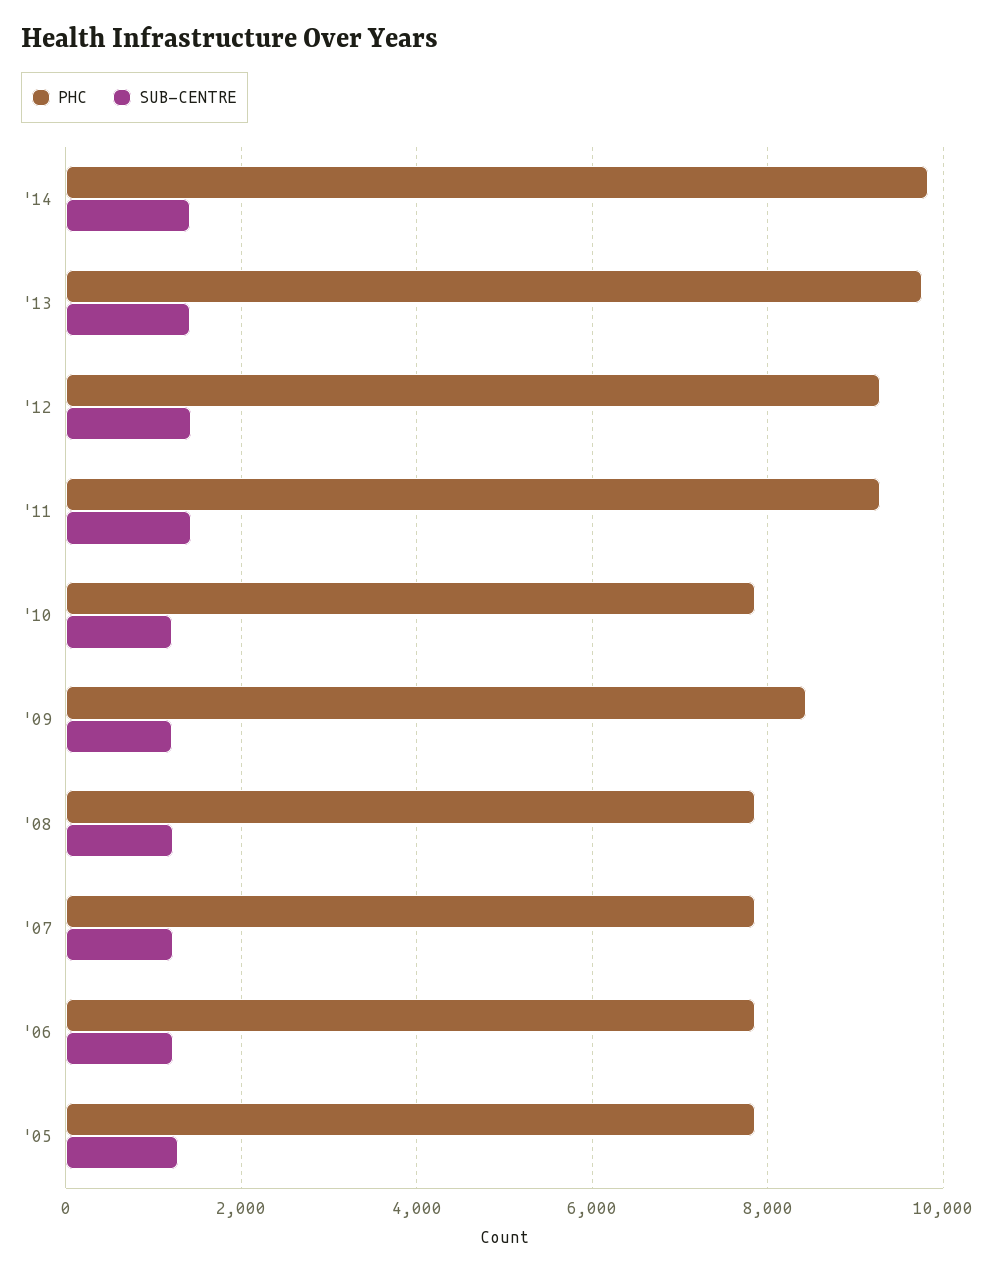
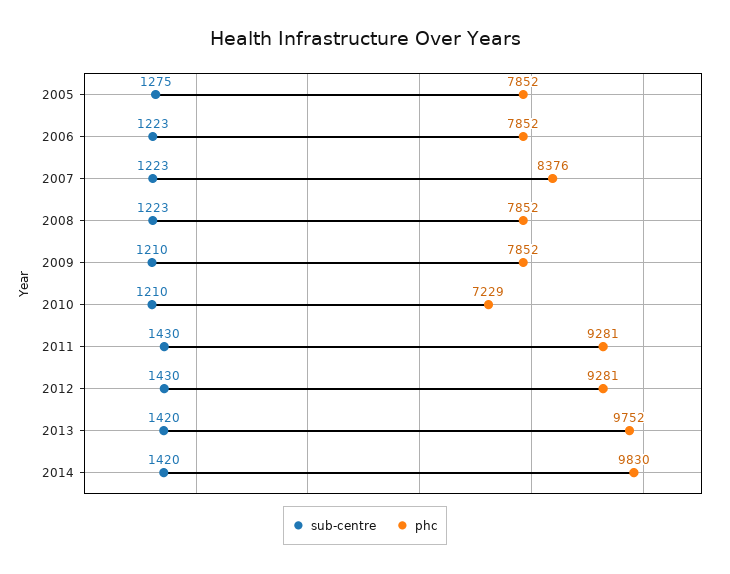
PHC, '10: 7800 -> 7229
PHC, '09: 8400 -> 7852
PHC, '07: 7800 -> 8376

